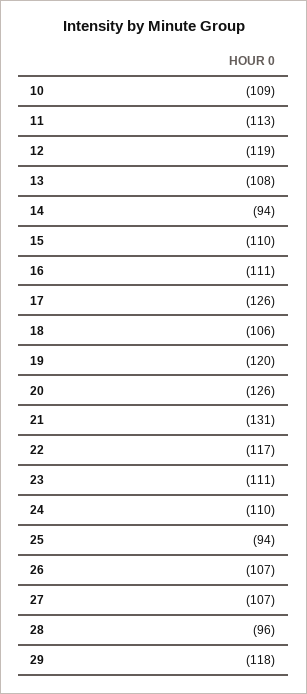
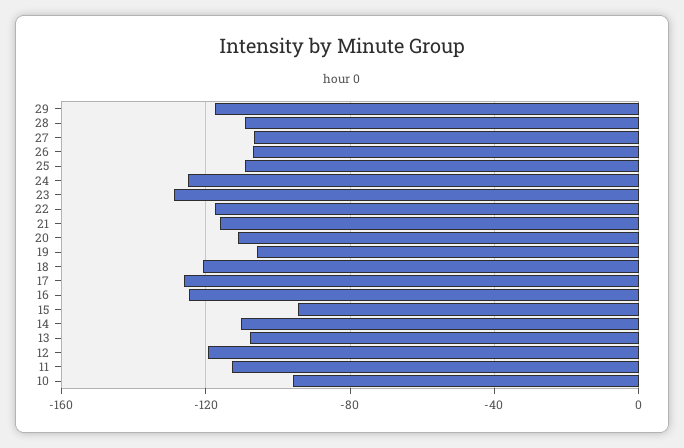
10: -109 -> -95
14: -94 -> -110
15: -110 -> -95
16: -111 -> -125
18: -106 -> -120
19: -120 -> -105
20: -126 -> -110
21: -131 -> -115
23: -111 -> -130
24: -110 -> -125
25: -94 -> -110
28: -96 -> -110

